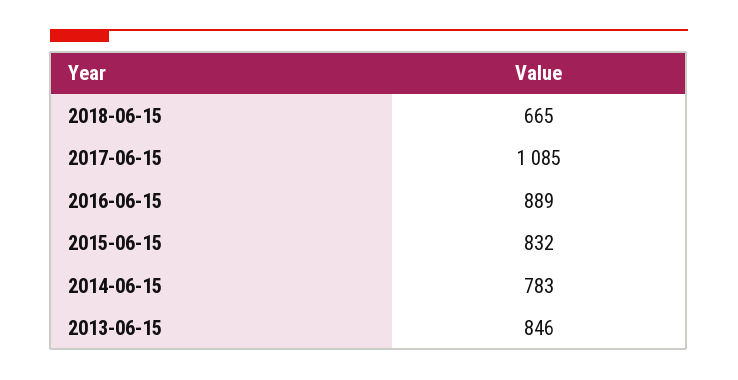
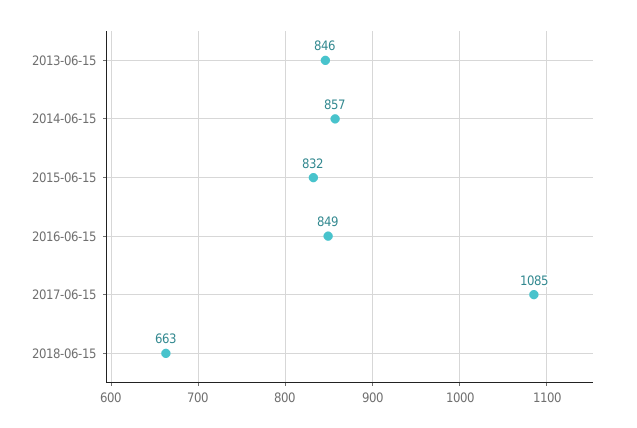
2018-06-15: 665 -> 663
2016-06-15: 889 -> 849
2014-06-15: 783 -> 857

